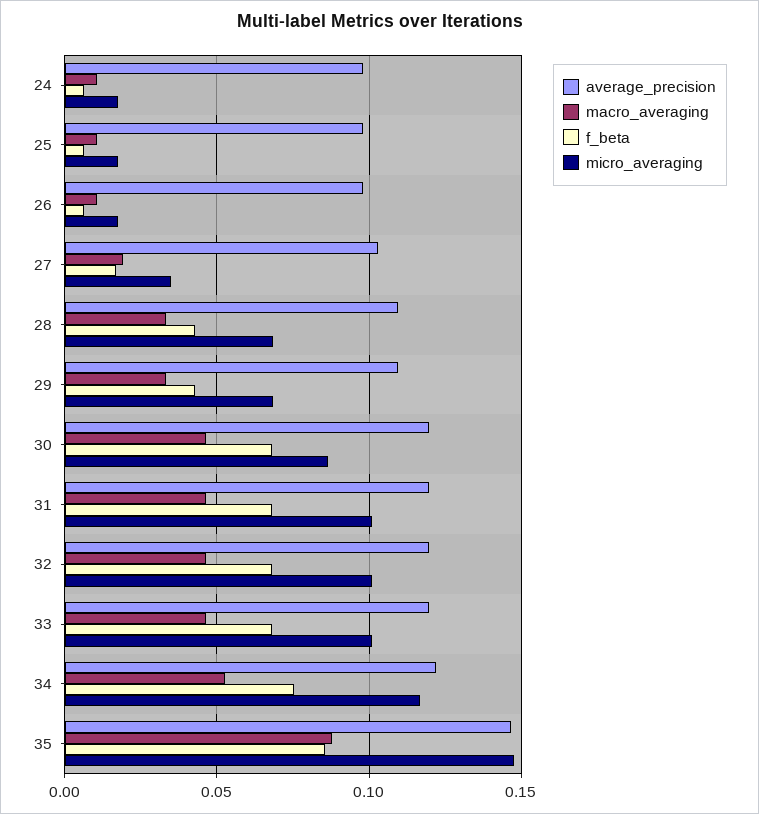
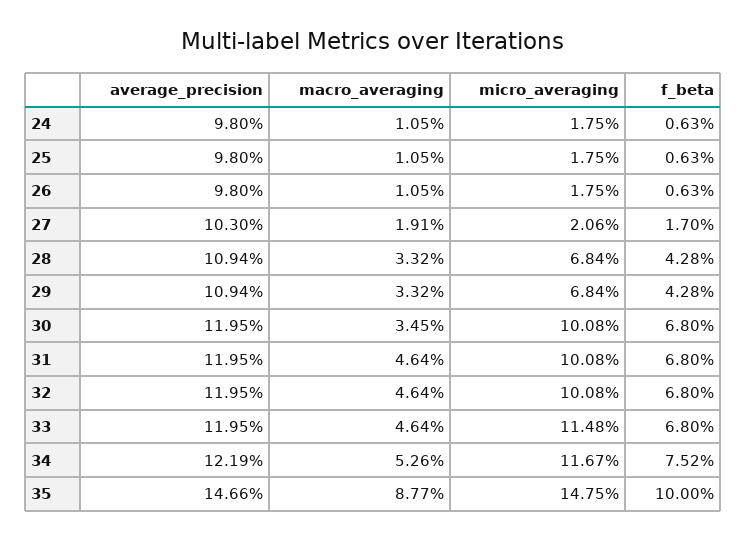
micro_averaging, 27: 0.035 -> 0.0206
macro_averaging, 30: 0.045 -> 0.0345
micro_averaging, 30: 0.085 -> 0.1008
micro_averaging, 33: 0.1 -> 0.1148
f_beta, 35: 0.085 -> 0.1

